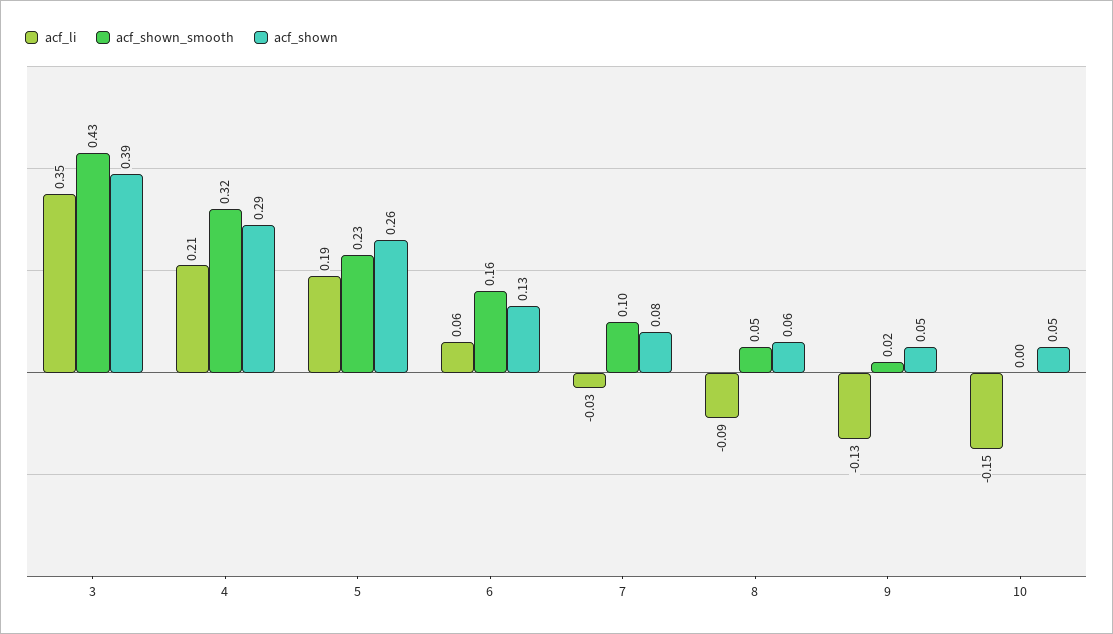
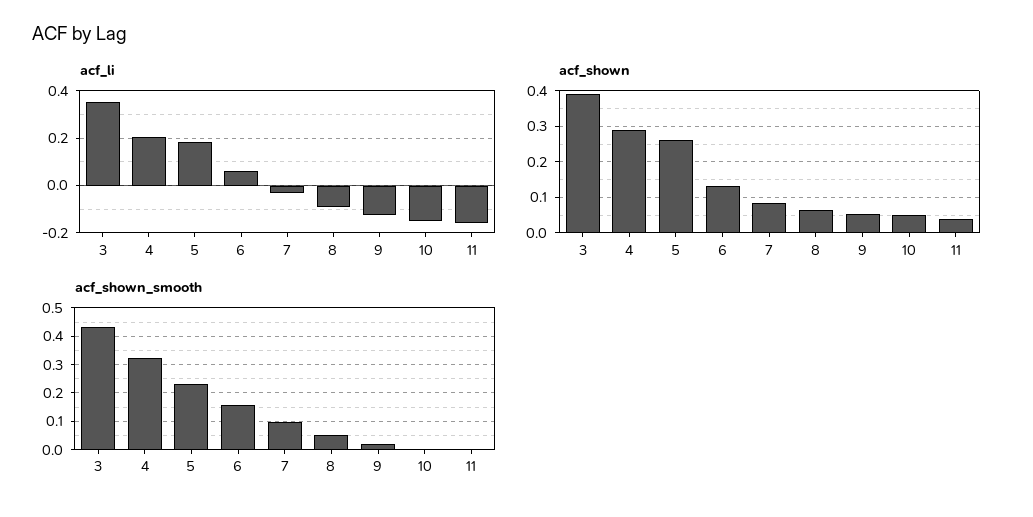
acf_li, 11: none -> -0.15
acf_shown, 11: none -> 0.04
acf_shown_smooth, 11: none -> 0

